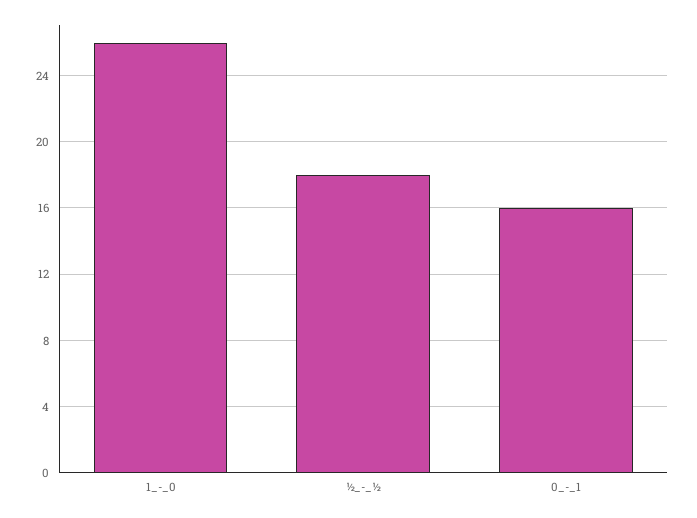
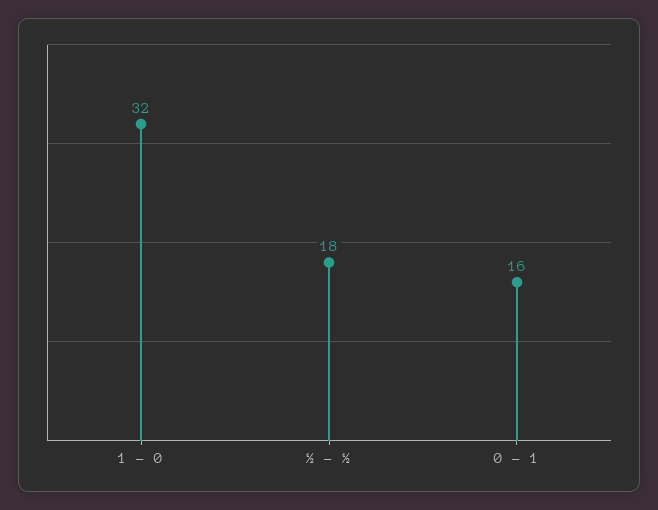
1_-_0: 26 -> 32

